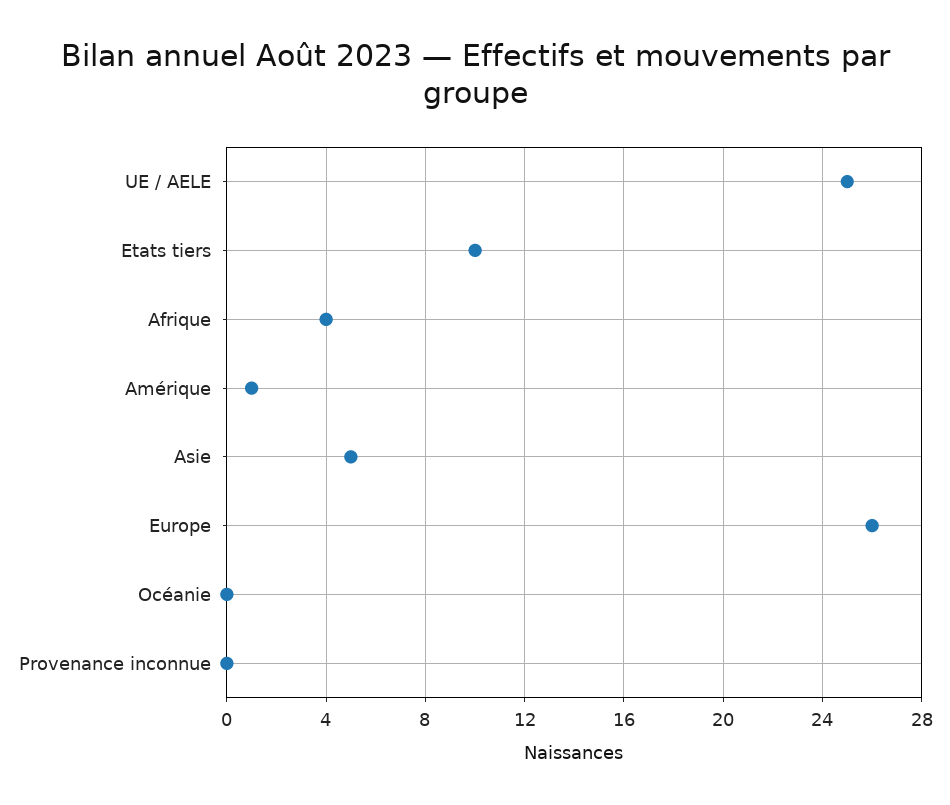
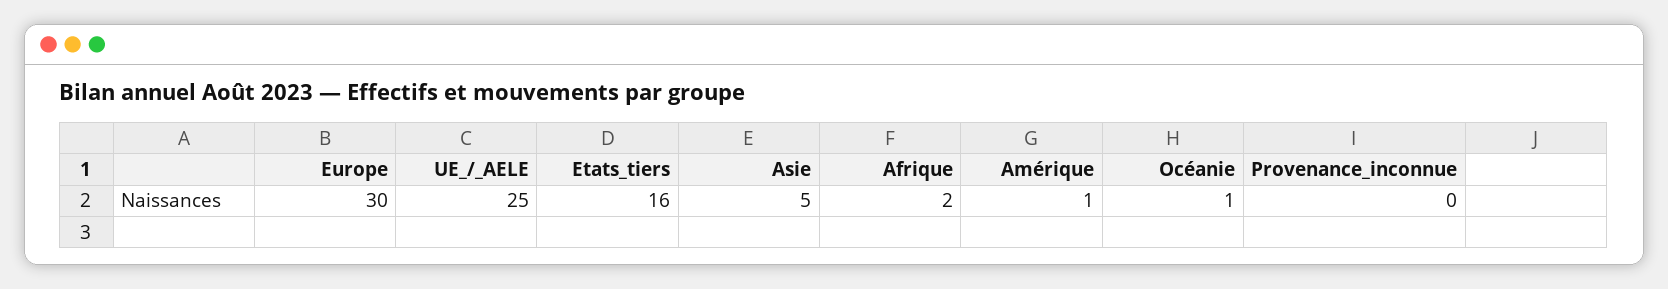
Etats tiers: 10 -> 16
Afrique: 4 -> 2
Europe: 26 -> 30
Océanie: 0 -> 1

